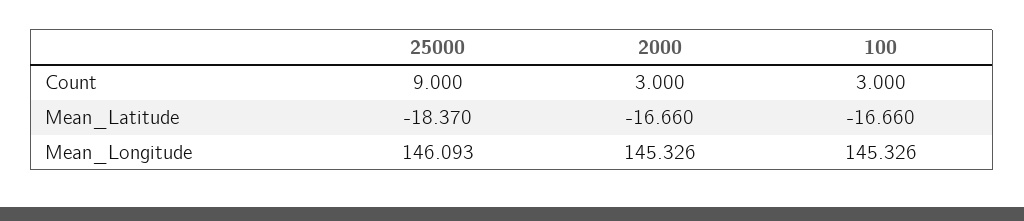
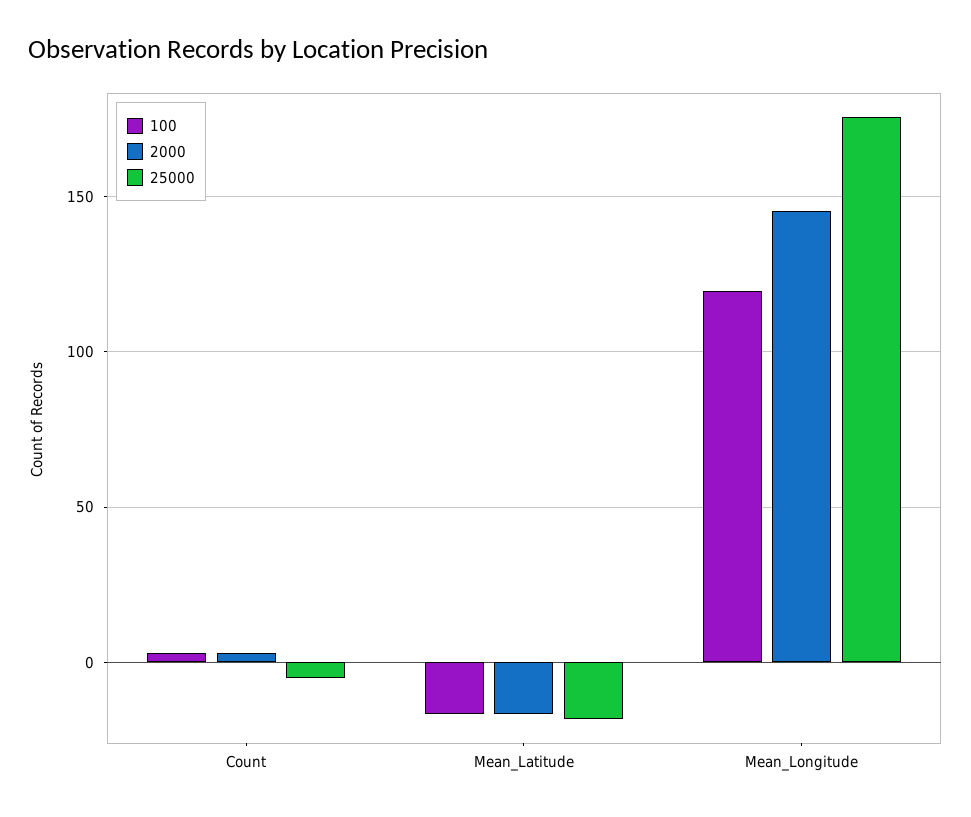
25000, Count: 9 -> -5
25000, Mean_Longitude: 146.093 -> 175
100, Mean_Longitude: 145.326 -> 120

